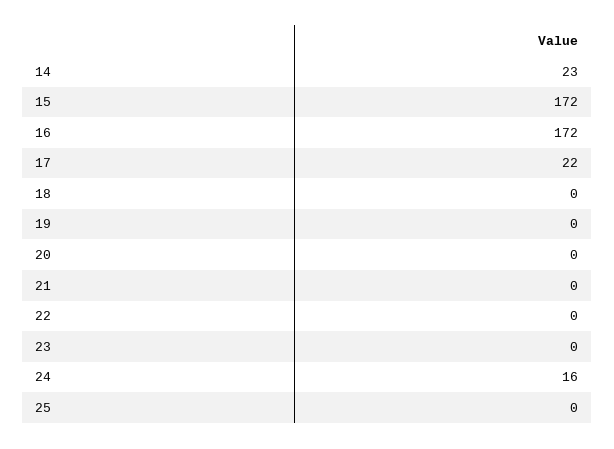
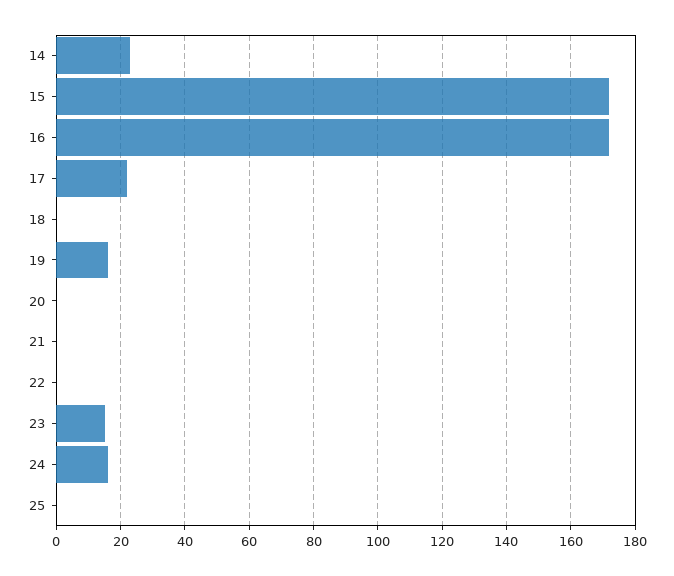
19: 0 -> 15
23: 0 -> 15

